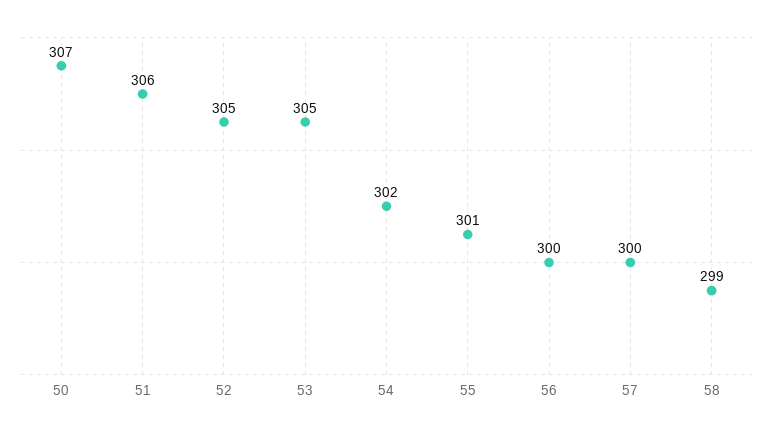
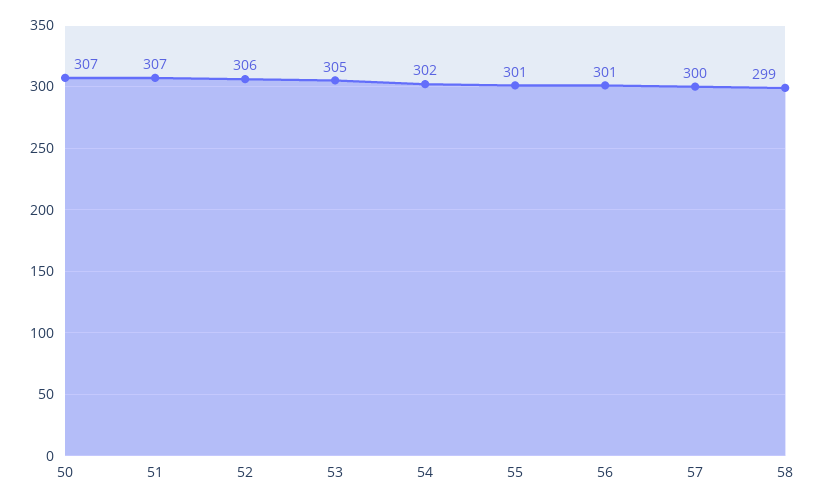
51: 306 -> 307
52: 305 -> 306
56: 300 -> 301

